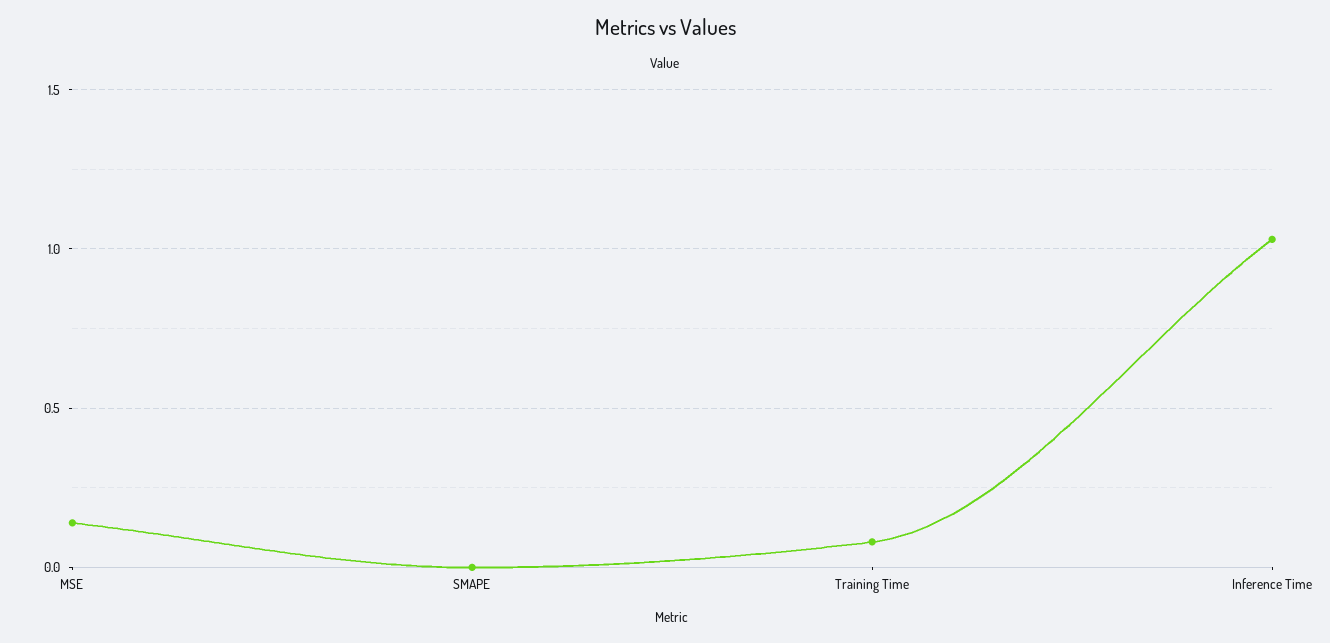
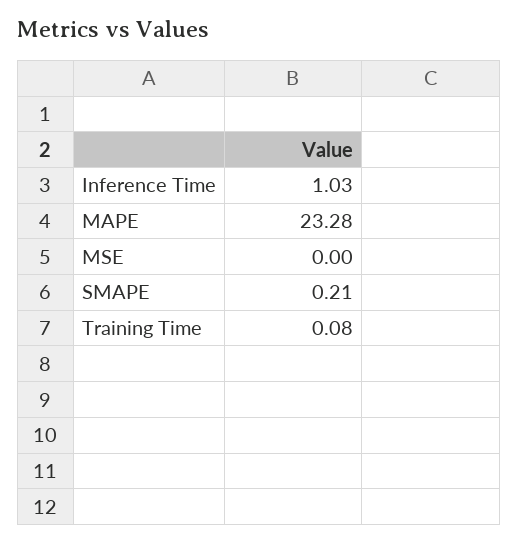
MSE: 0.15 -> 0
SMAPE: 0 -> 0.21
MAPE: none -> 23.28

